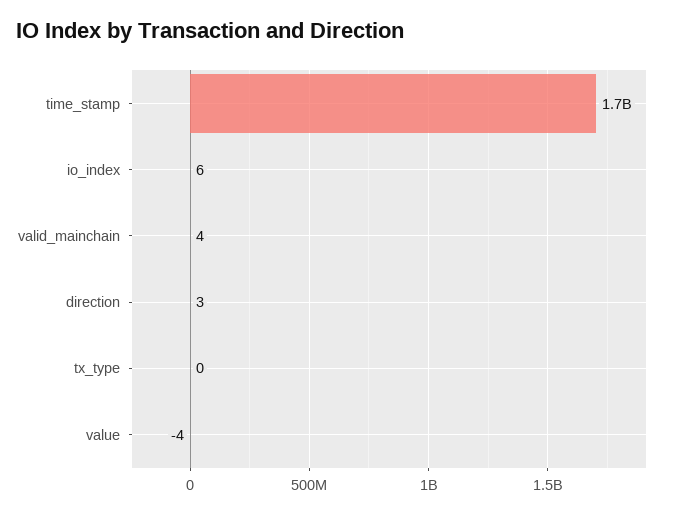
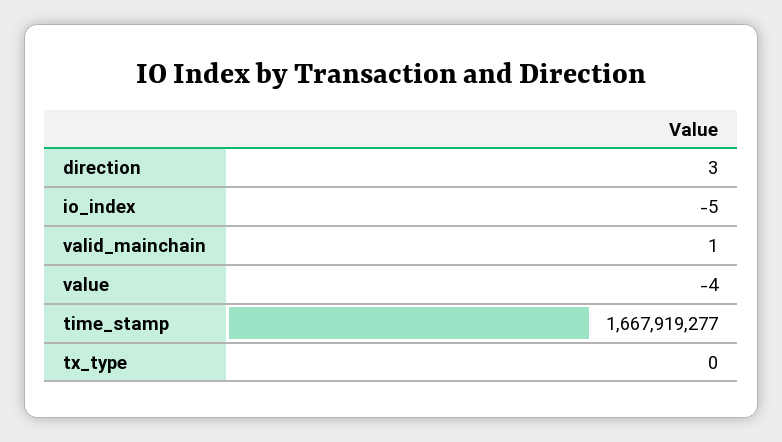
io_index: 6 -> -5
valid_mainchain: 4 -> 1

